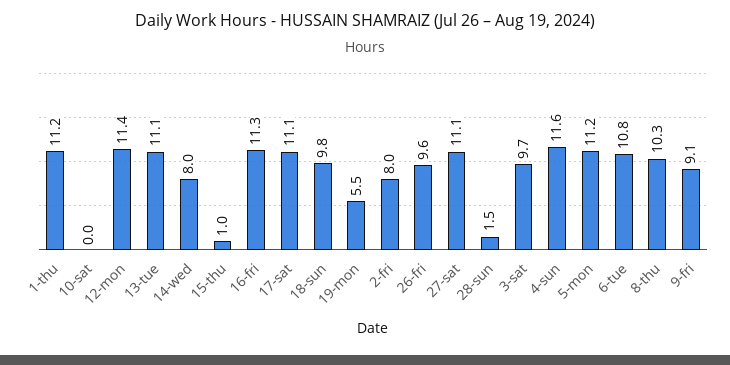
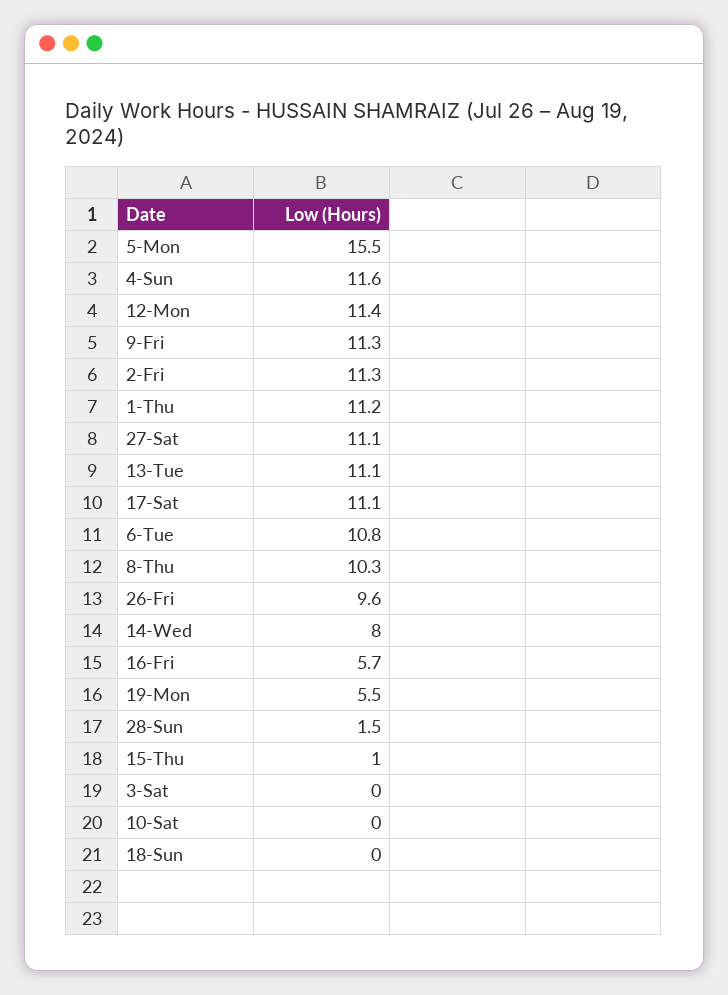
16-fri: 11.3 -> 5.7
18-sun: 9.8 -> 0
2-fri: 8 -> 11.3
3-sat: 9.7 -> 0
5-mon: 11.2 -> 15.5
9-fri: 9.1 -> 11.3

